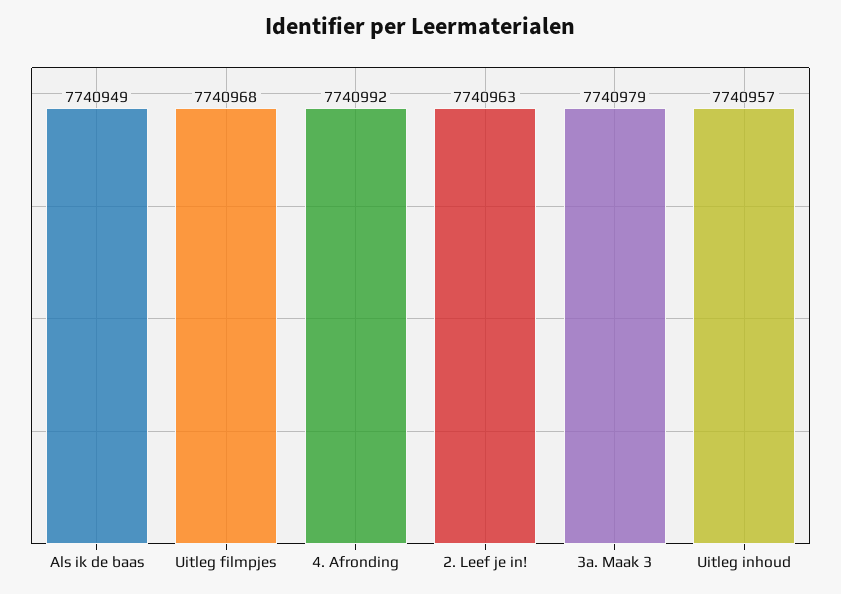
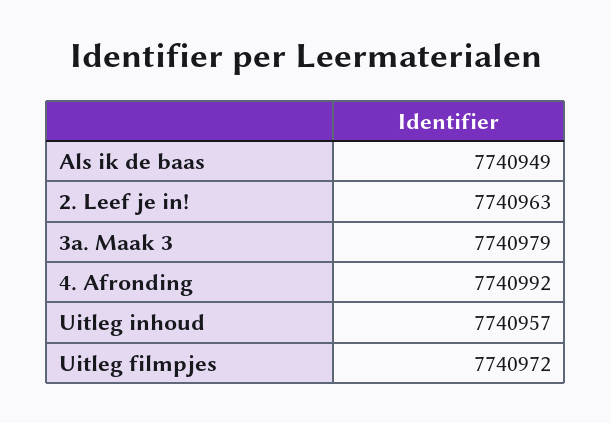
Uitleg filmpjes: 7740968 -> 7740972

